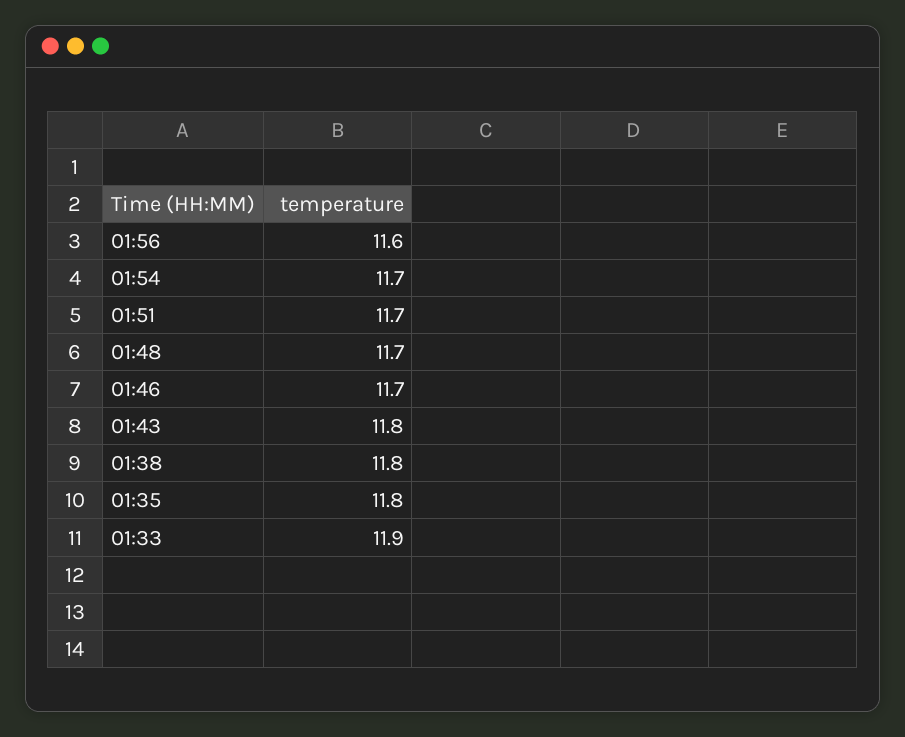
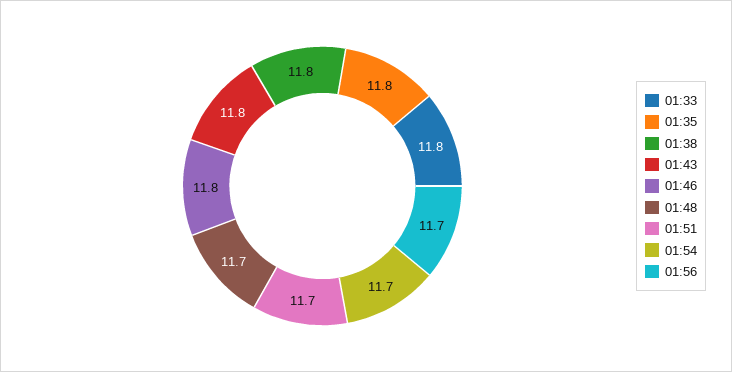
01:56: 11.6 -> 11.7
01:46: 11.7 -> 11.8
01:33: 11.9 -> 11.8

